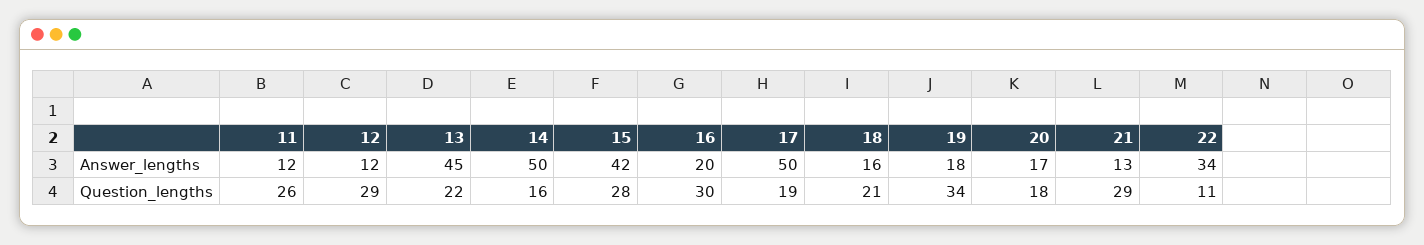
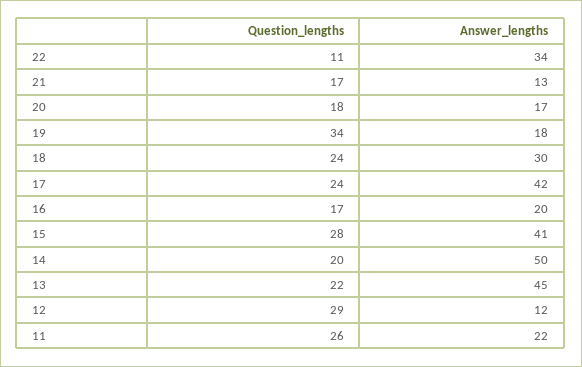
11, Answer_lengths: 12 -> 22
15, Answer_lengths: 42 -> 41
17, Answer_lengths: 50 -> 42
18, Answer_lengths: 16 -> 30
14, Question_lengths: 16 -> 20
16, Question_lengths: 30 -> 17
17, Question_lengths: 19 -> 24
18, Question_lengths: 21 -> 24
21, Question_lengths: 29 -> 17

